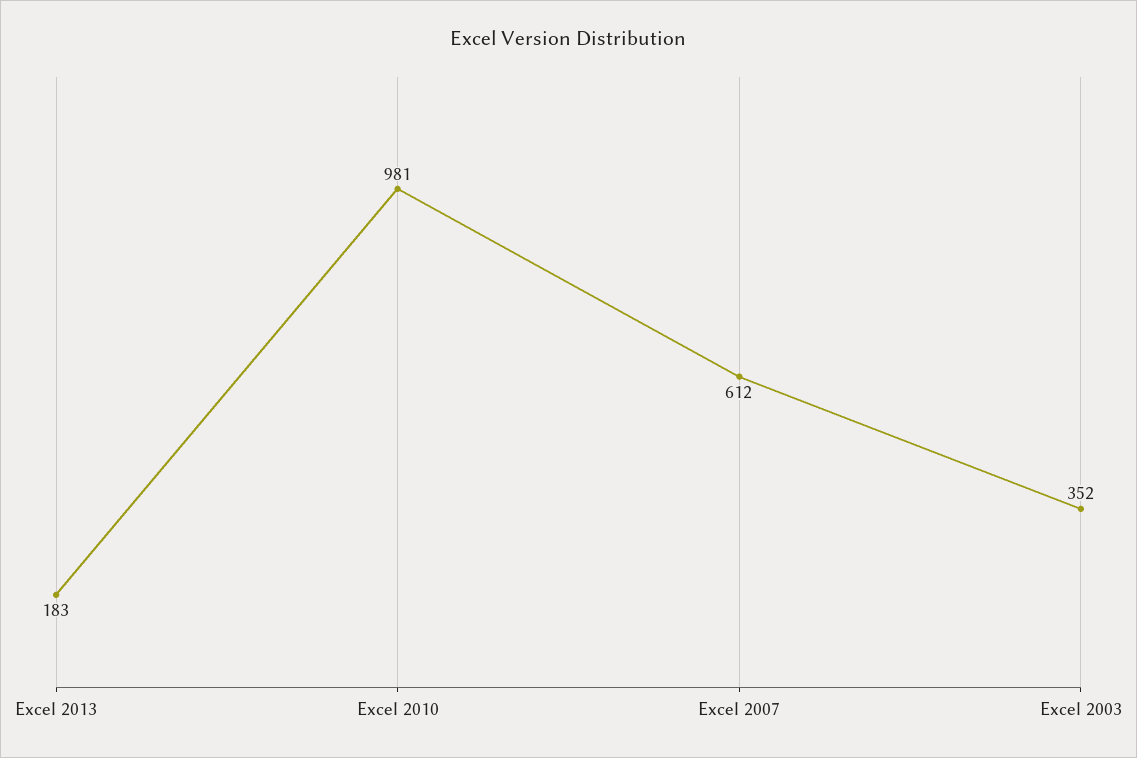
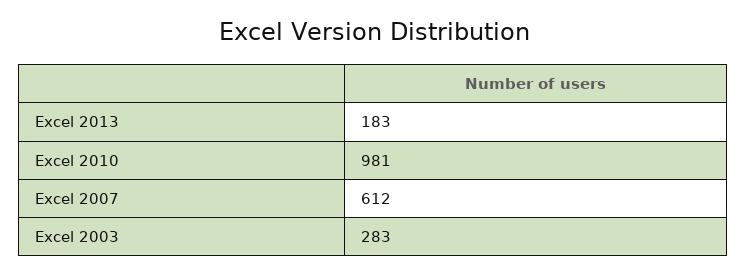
Excel 2003: 352 -> 283

